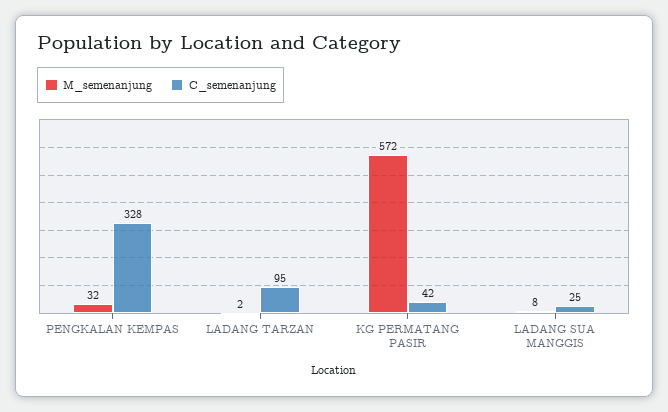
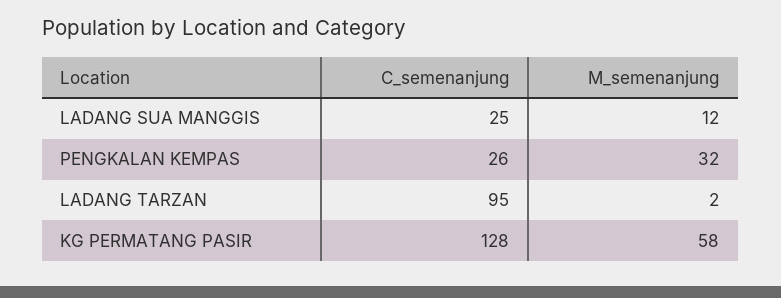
C_semenanjung, PENGKALAN KEMPAS: 328 -> 26
M_semenanjung, KG PERMATANG PASIR: 572 -> 58
C_semenanjung, KG PERMATANG PASIR: 42 -> 128
M_semenanjung, LADANG SUA MANGGIS: 8 -> 12

